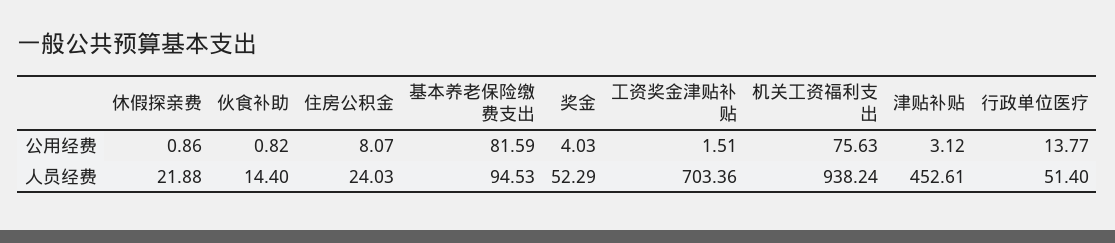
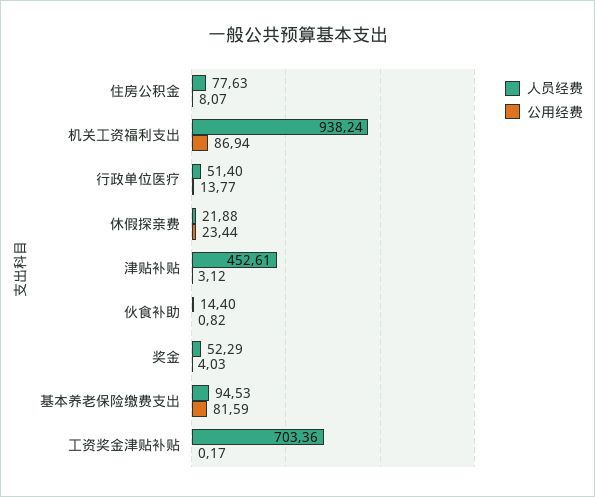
公用经费, 休假探亲费: 0.86 -> 23.44
公用经费, 工资奖金津贴补贴: 1.51 -> 0.17
公用经费, 机关工资福利支出: 75.63 -> 86.94
人员经费, 住房公积金: 24.03 -> 77.63

